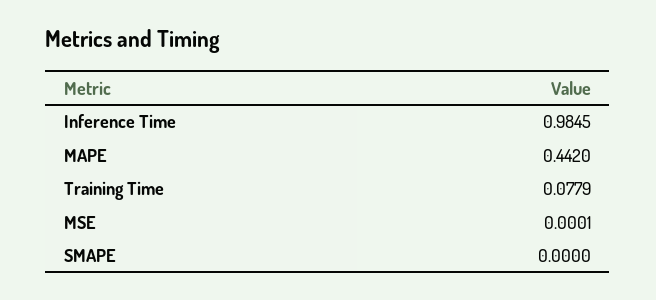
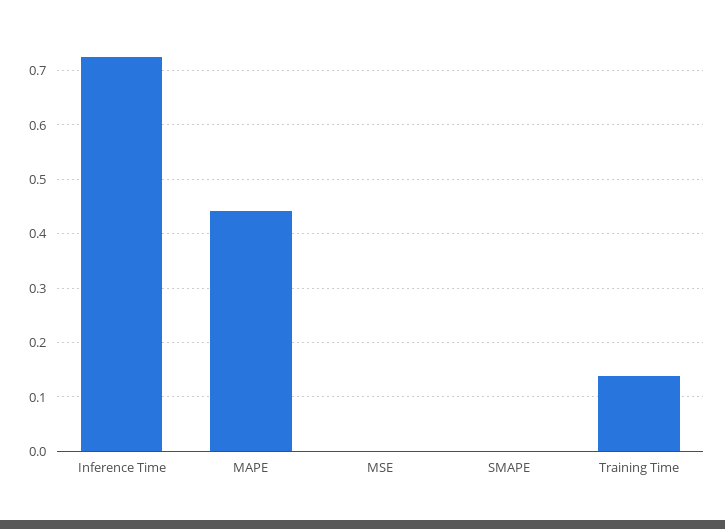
Inference Time: 0.9845 -> 0.72
Training Time: 0.0779 -> 0.14

